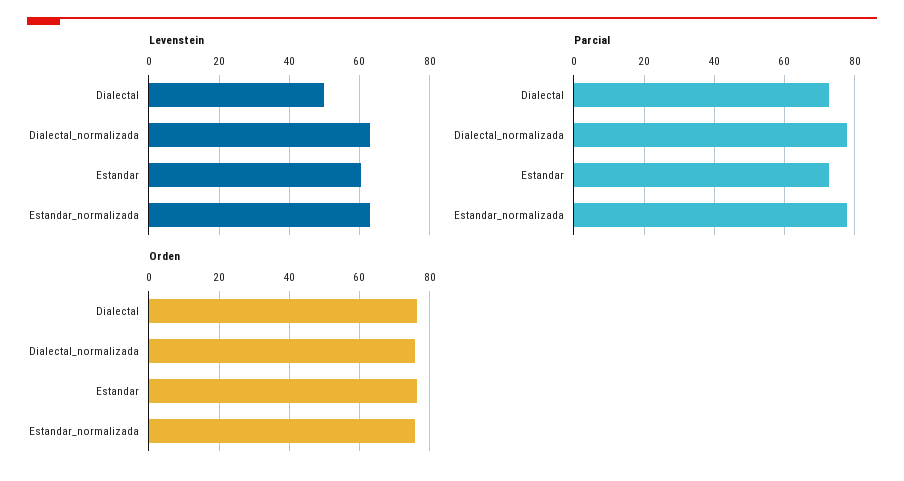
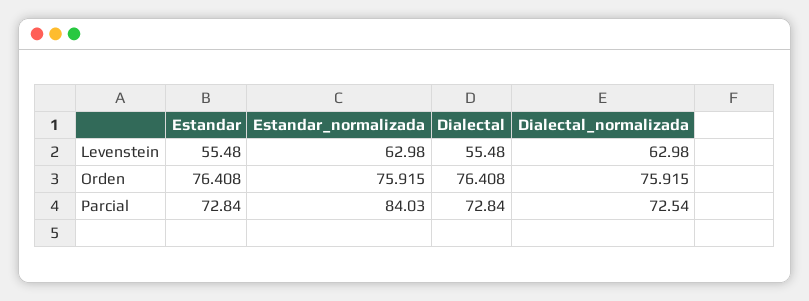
Levenstein, Dialectal: 50 -> 55.48
Levenstein, Estandar: 60 -> 55.48
Parcial, Dialectal_normalizada: 78 -> 72.54
Parcial, Estandar_normalizada: 78 -> 84.03

